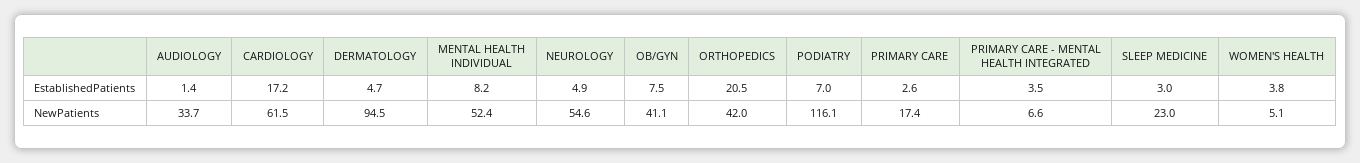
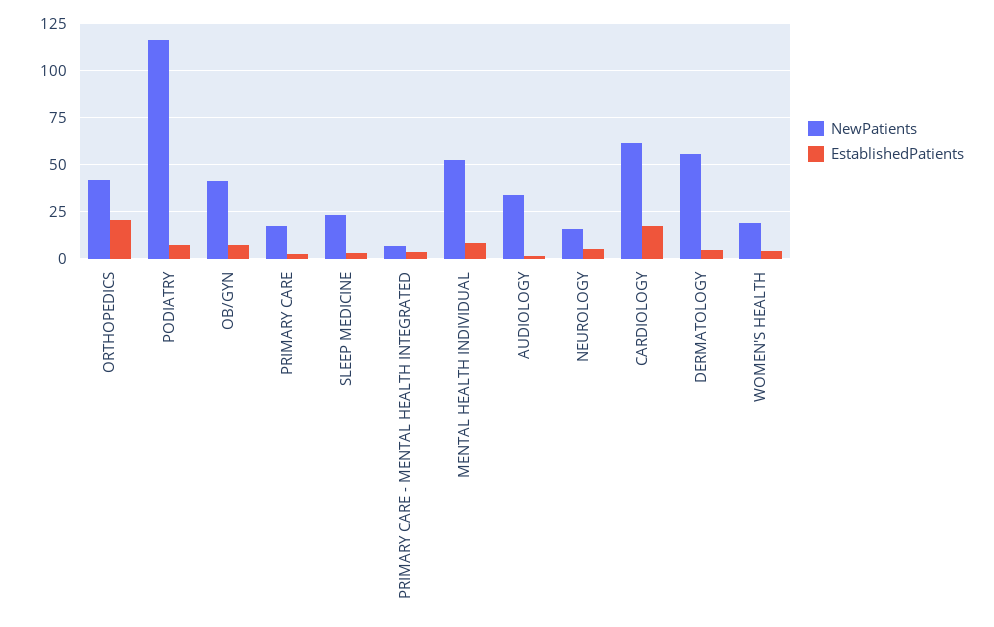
NewPatients, DERMATOLOGY: 94.5 -> 55
NewPatients, NEUROLOGY: 54.6 -> 15
NewPatients, WOMEN'S HEALTH: 5.1 -> 20

